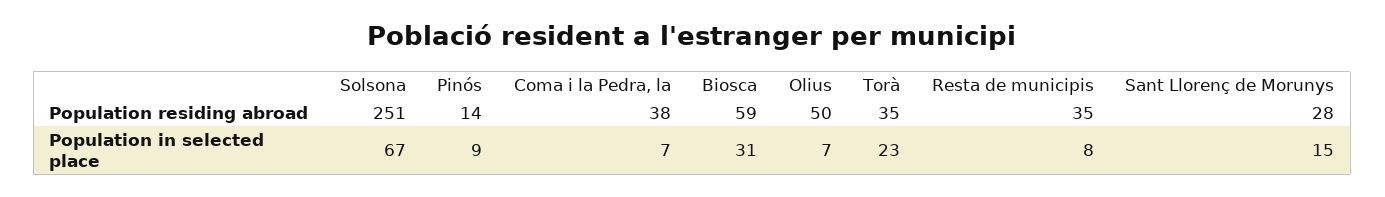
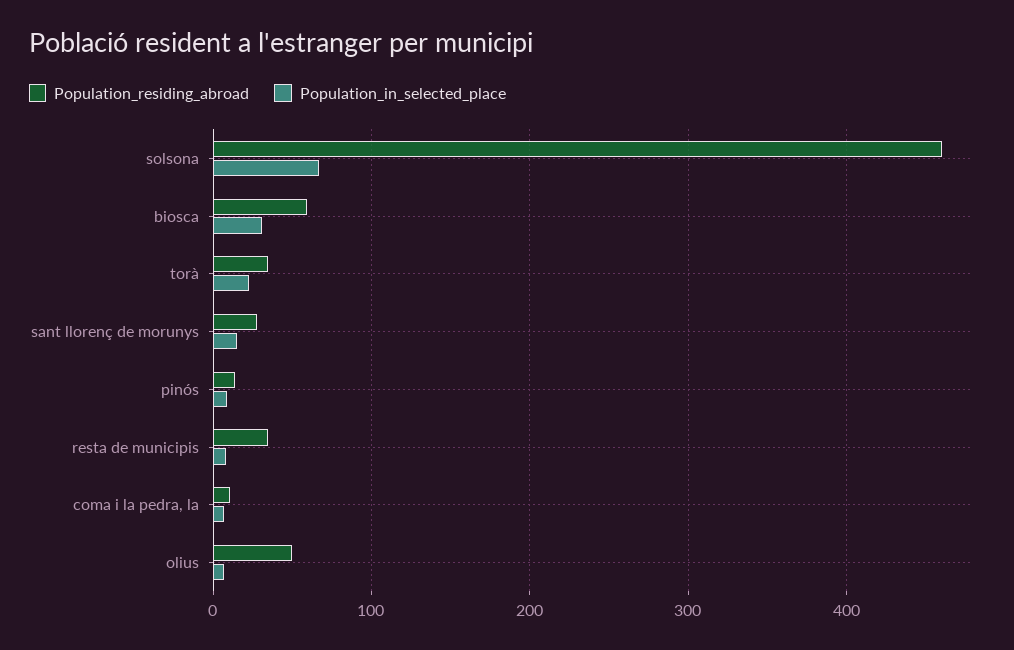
Population residing abroad, Solsona: 251 -> 460
Population residing abroad, Coma i la Pedra, la: 38 -> 10

